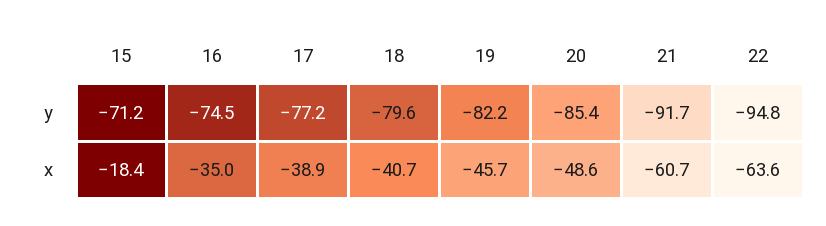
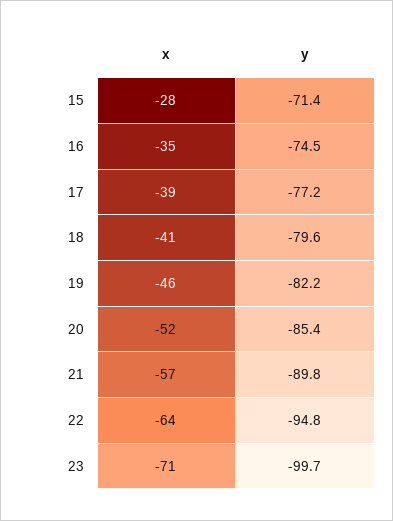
15, y: -71.2 -> -71.4
21, y: -91.7 -> -89.8
15, x: -18.4 -> -28
20, x: -48.6 -> -52
21, x: -60.7 -> -57
23, x: none -> -71
23, y: none -> -99.7

